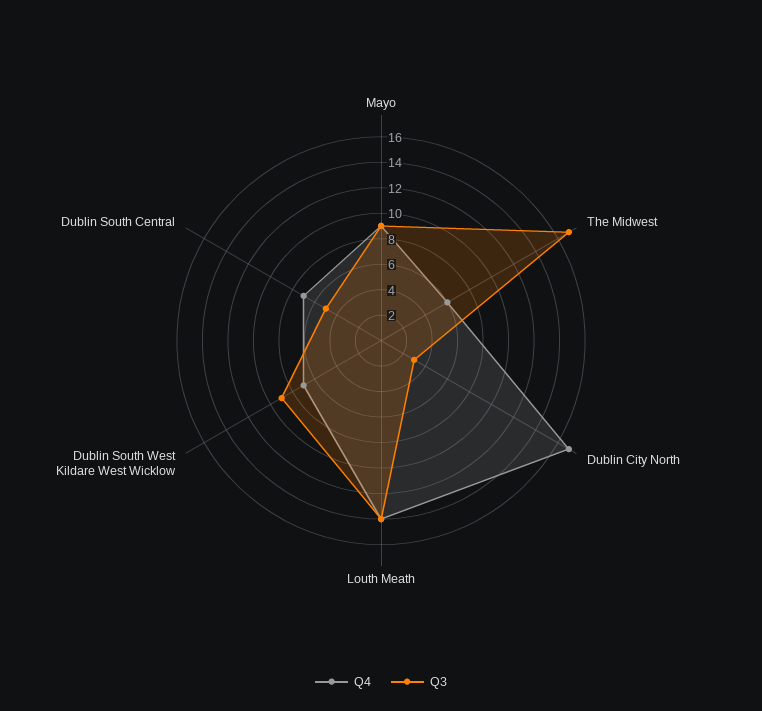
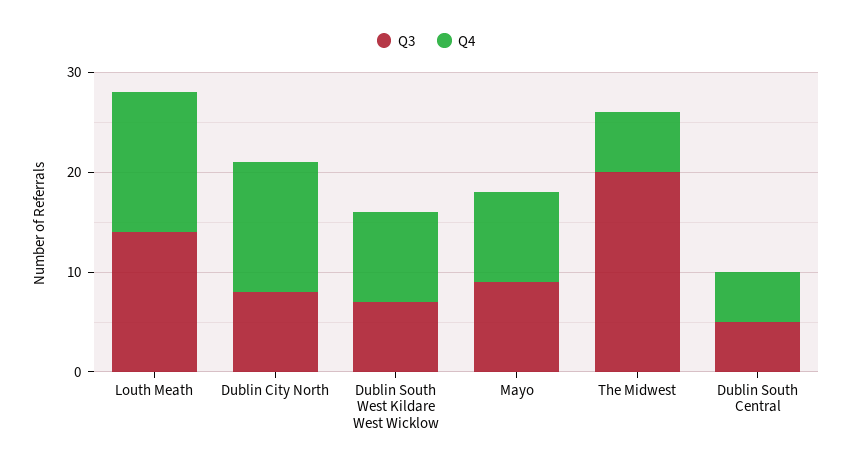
Q3, The Midwest: 17 -> 20
Q4, Dublin City North: 17 -> 13
Q3, Dublin City North: 3 -> 8
Q4, Dublin South West Kildare West Wicklow: 7 -> 9
Q3, Dublin South West Kildare West Wicklow: 9 -> 7
Q4, Dublin South Central: 7 -> 5

